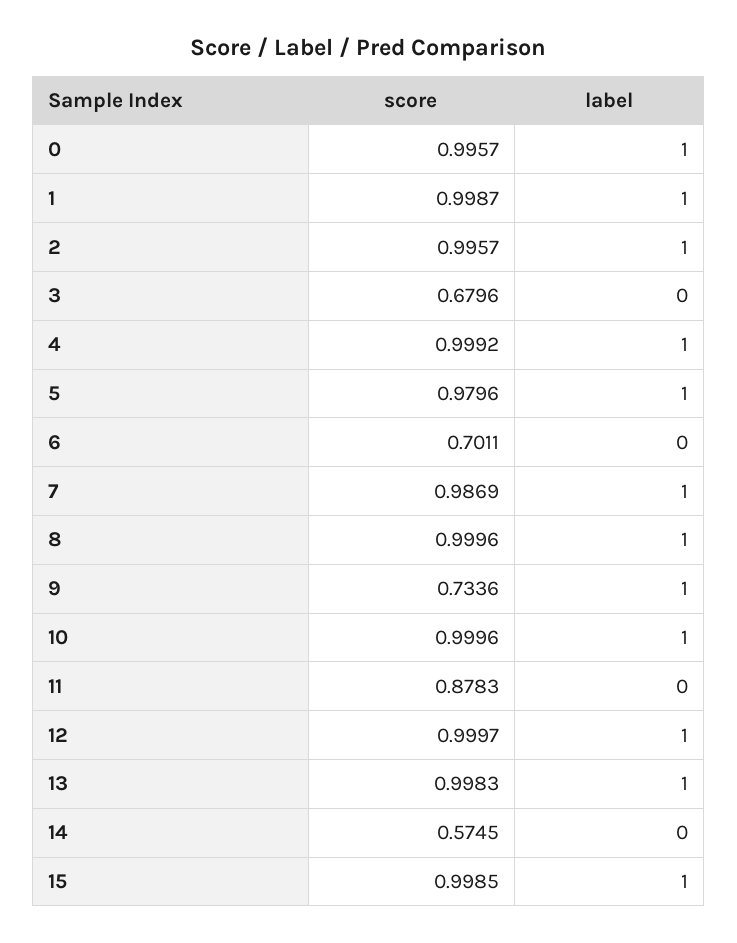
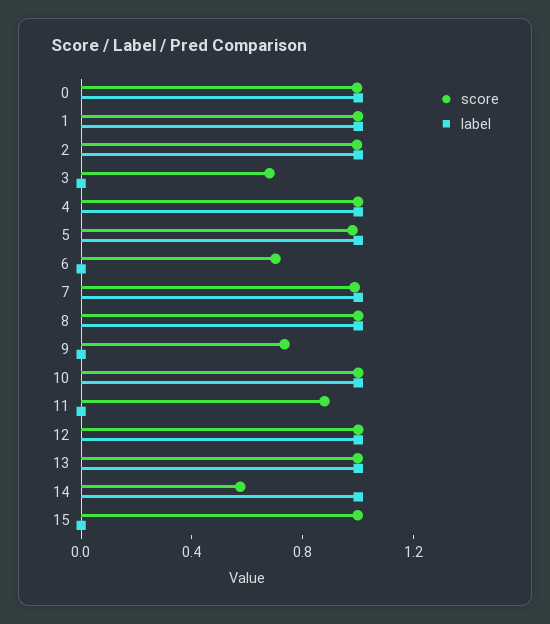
label, 9: 1 -> 0
label, 14: 0 -> 1
label, 15: 1 -> 0

